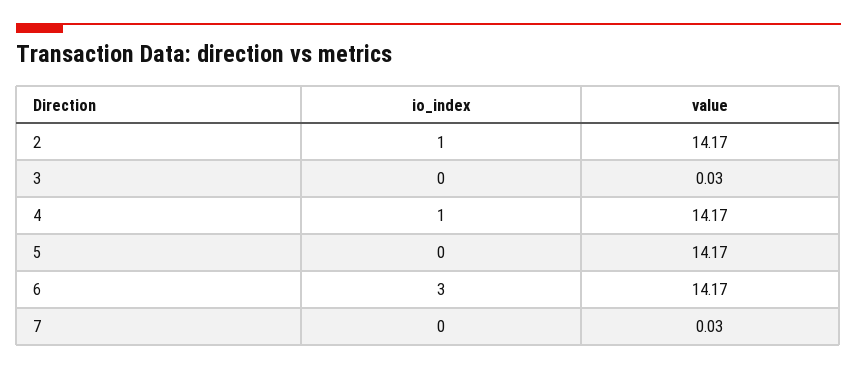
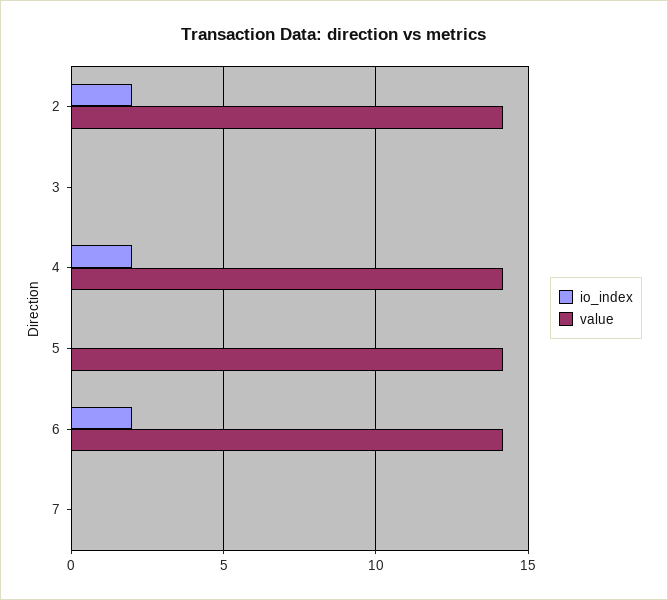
io_index, 2: 1 -> 2
io_index, 4: 1 -> 2
io_index, 6: 3 -> 2

